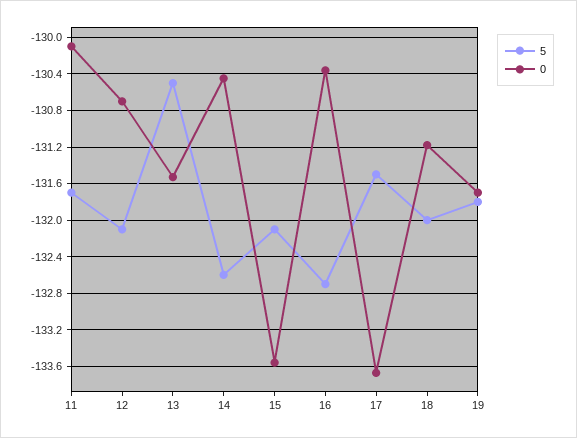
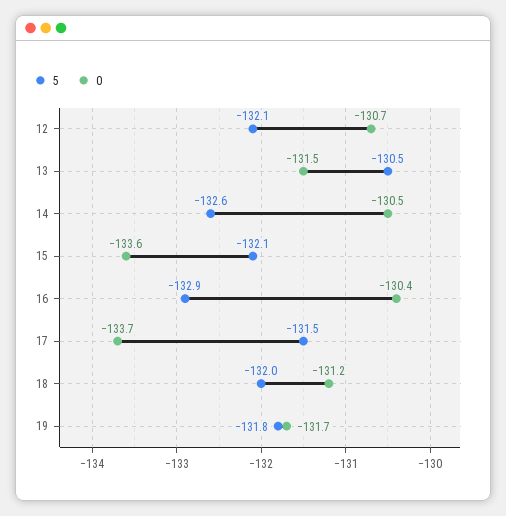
5, 11: -131.7 -> none
0, 11: -130.1 -> none
5, 16: -132.7 -> -132.9

